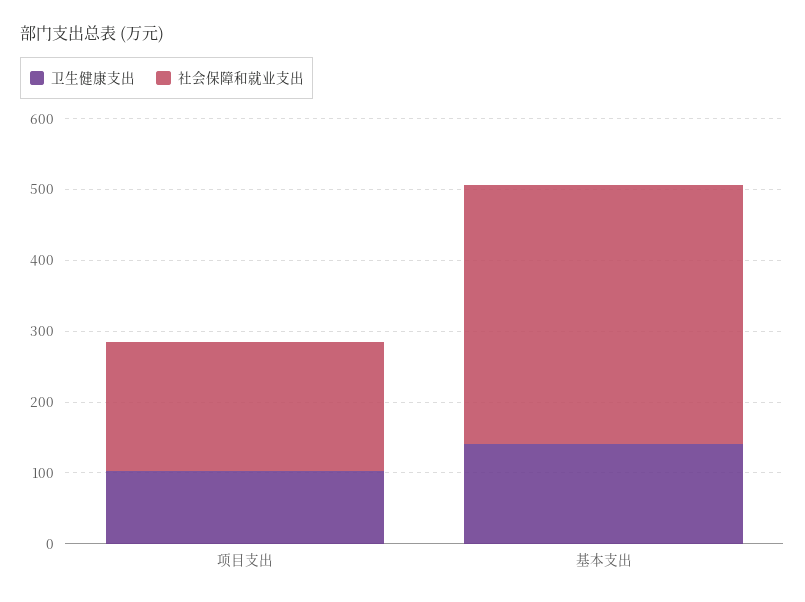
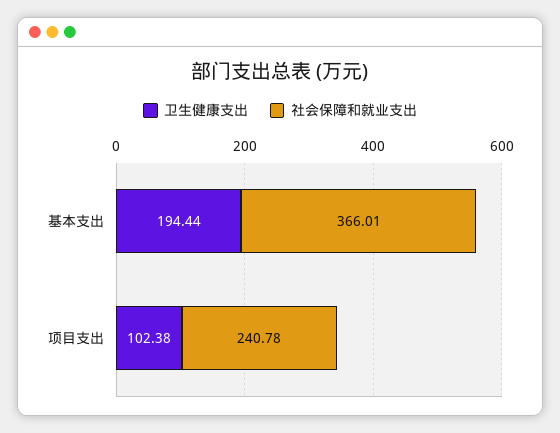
社会保障和就业支出, 项目支出: 180 -> 240.78
卫生健康支出, 基本支出: 140 -> 194.44

